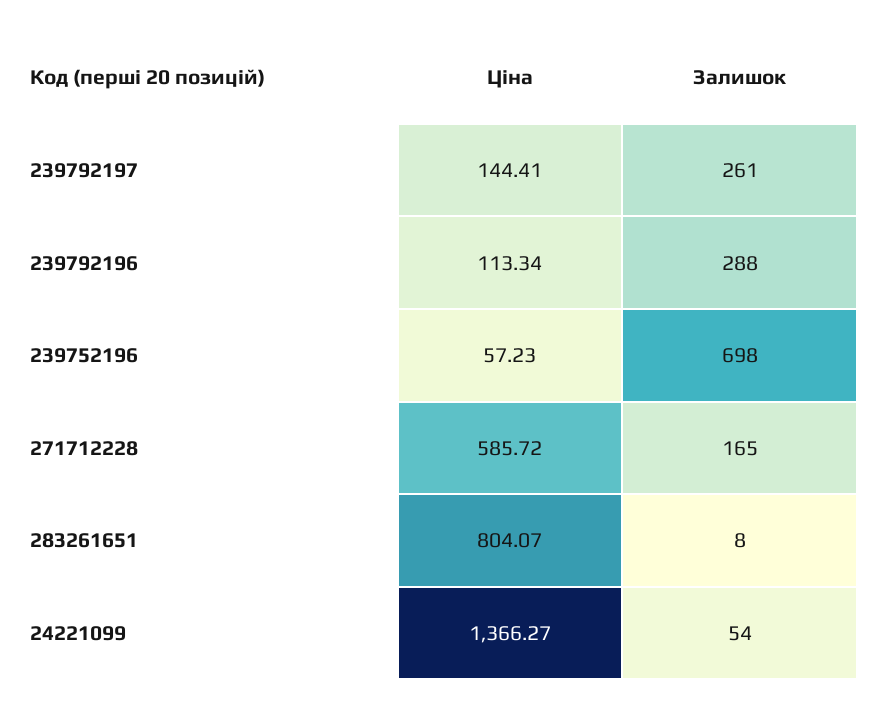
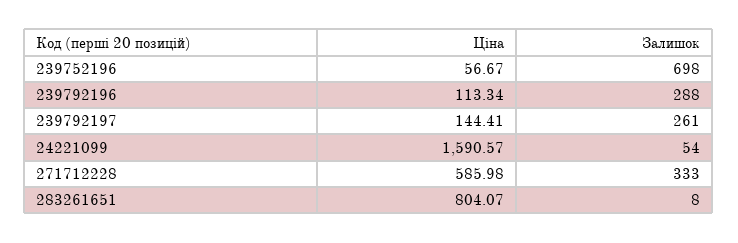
Ціна, 239752196: 57.23 -> 56.67
Ціна, 271712228: 585.72 -> 585.98
Залишок, 271712228: 165 -> 333
Ціна, 24221099: 1366.27 -> 1590.57

